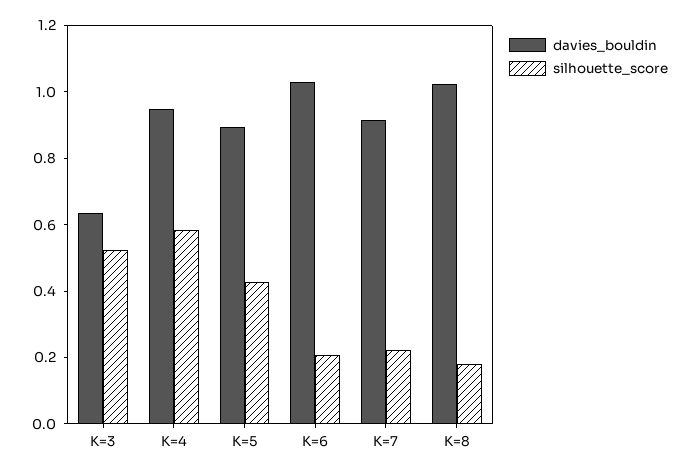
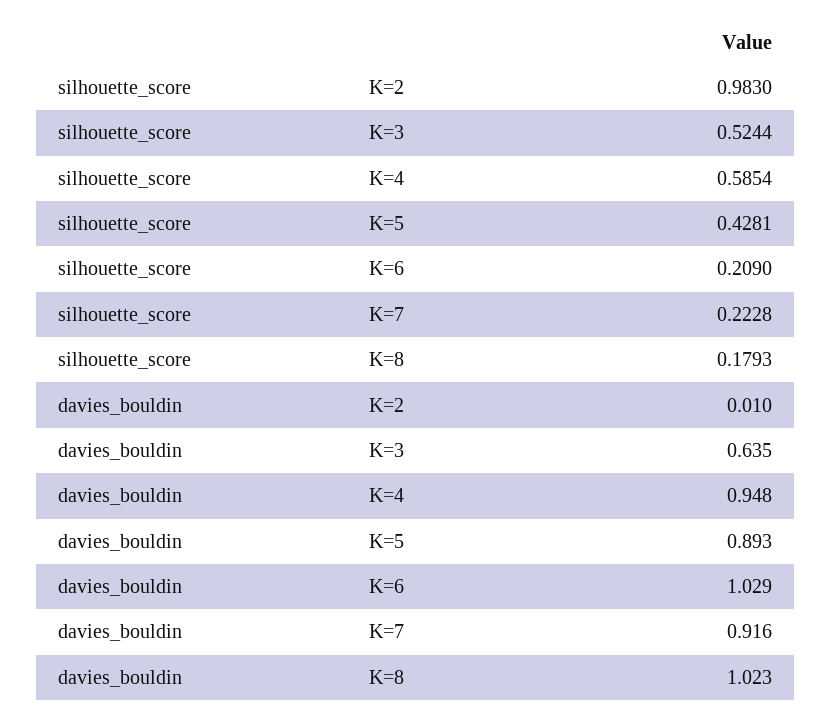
silhouette_score, K=2: none -> 0.983
davies_bouldin, K=2: none -> 0.01

